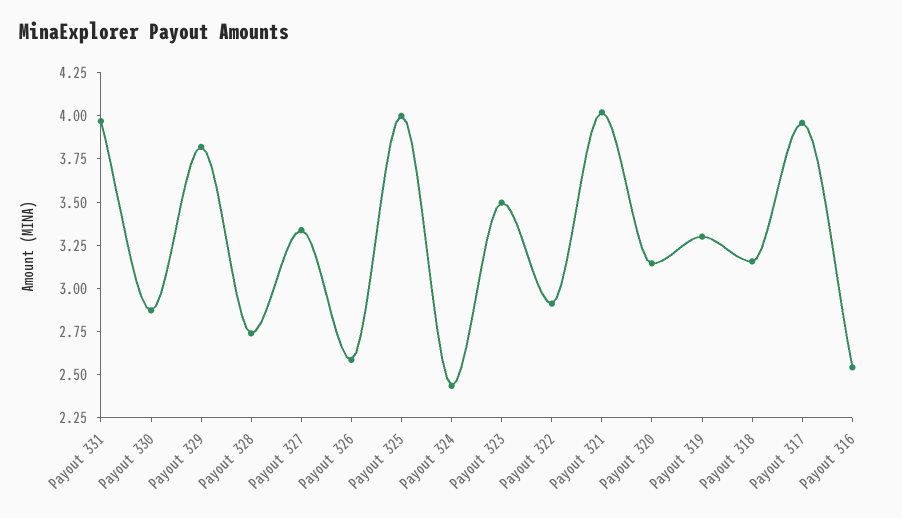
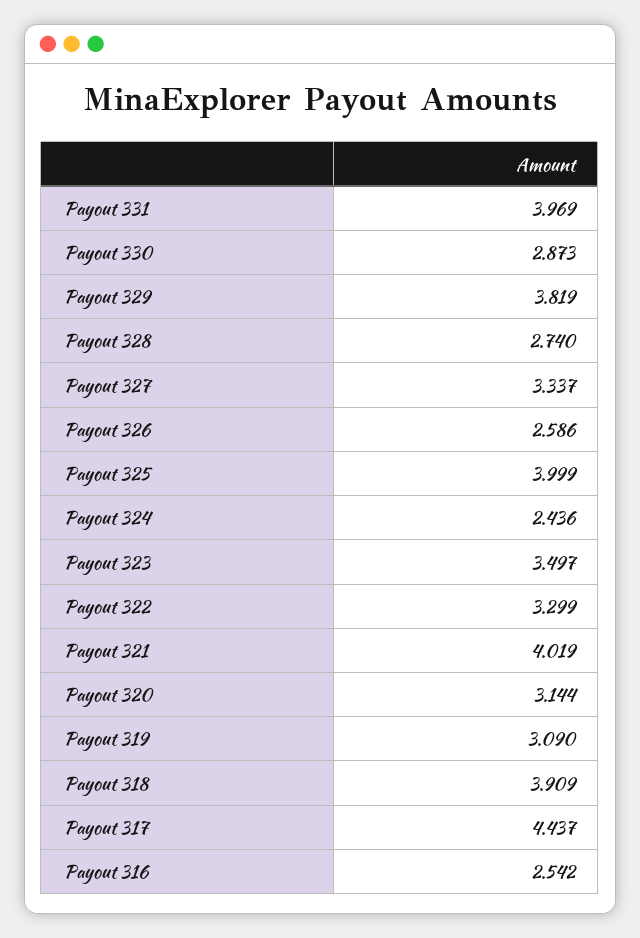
Payout 322: 2.9 -> 3.299
Payout 319: 3.3 -> 3.09
Payout 318: 3.15 -> 3.909
Payout 317: 3.95 -> 4.437

